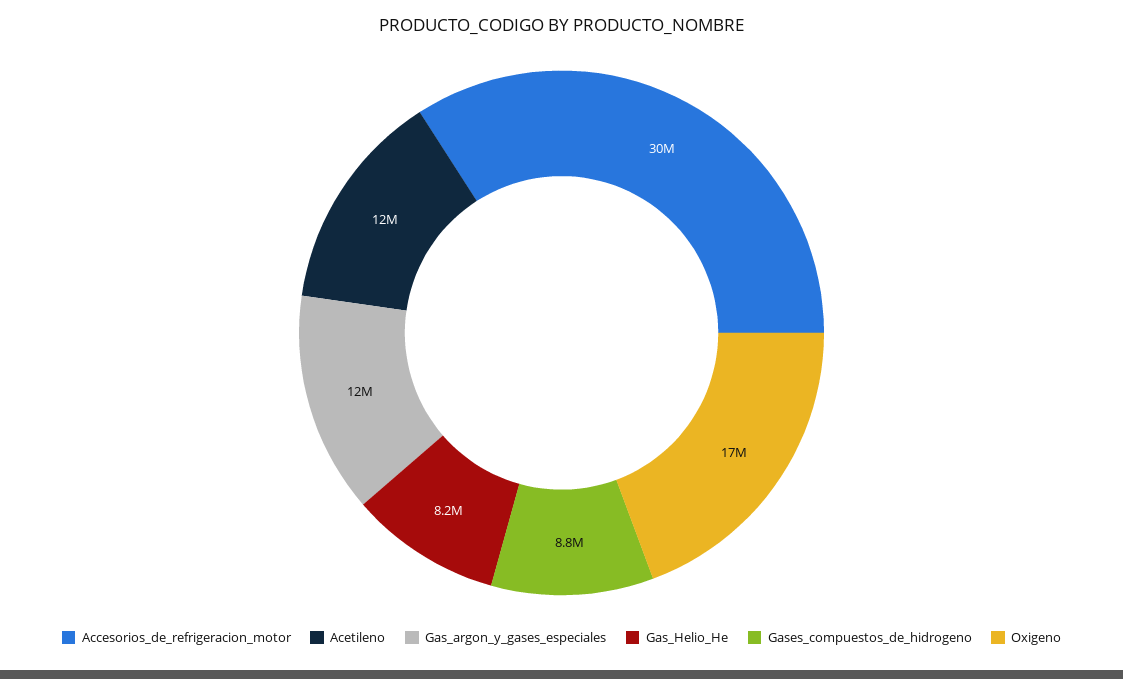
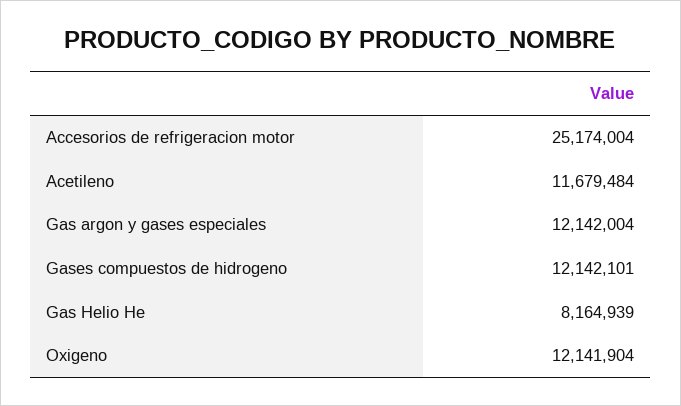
Accesorios_de_refrigeracion_motor: 30000000 -> 25174004
Gases_compuestos_de_hidrogeno: 8800000 -> 12142101
Oxigeno: 17000000 -> 12141904

